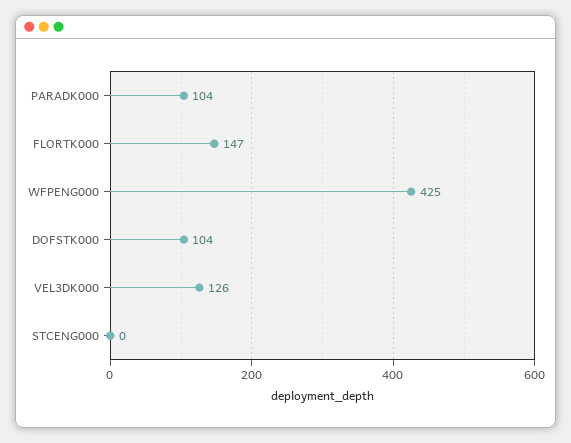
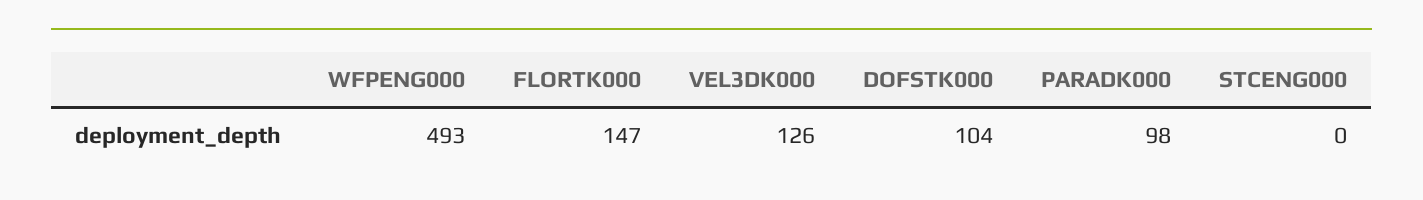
PARADK000: 104 -> 98
WFPENG000: 425 -> 493

